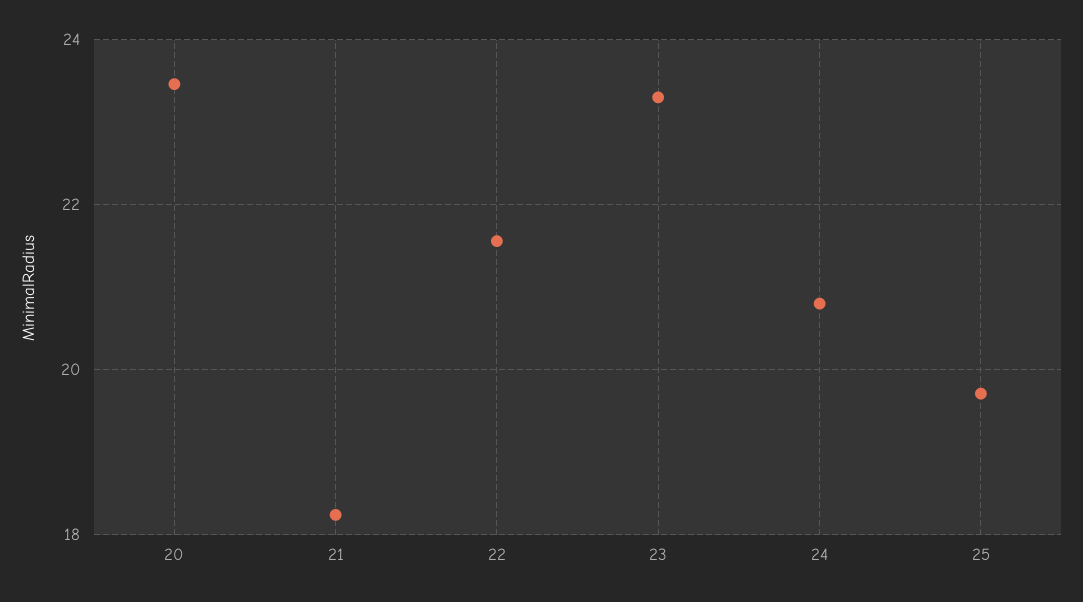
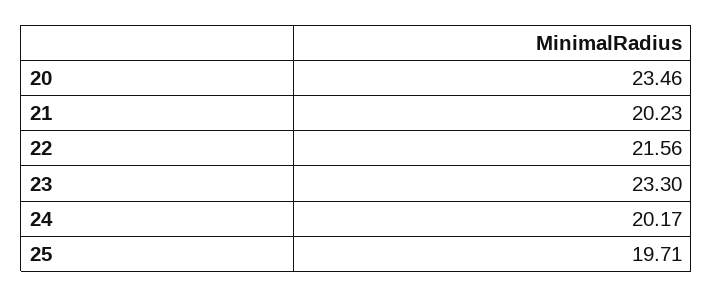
21: 18.2 -> 20.23
24: 20.8 -> 20.17

